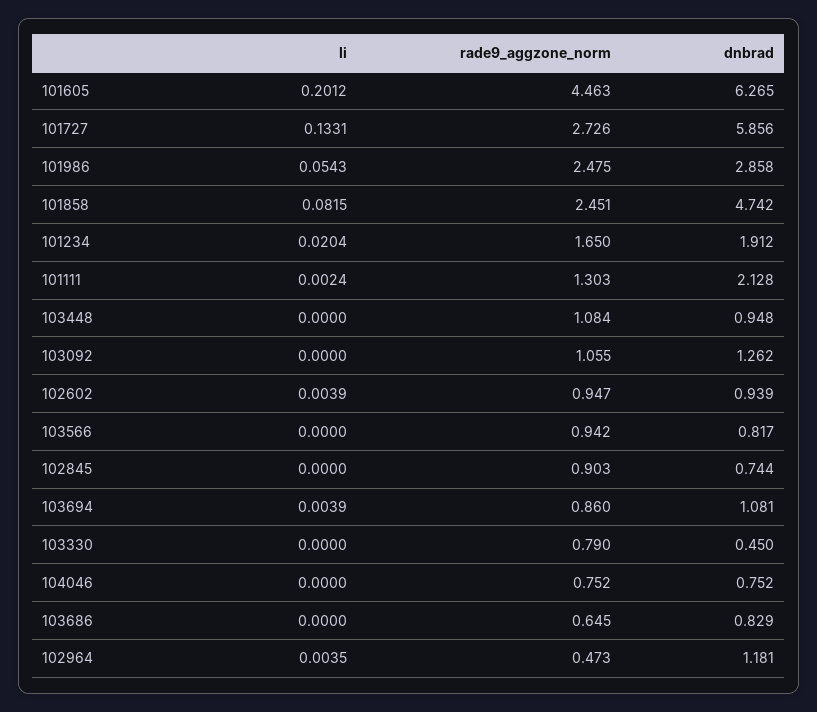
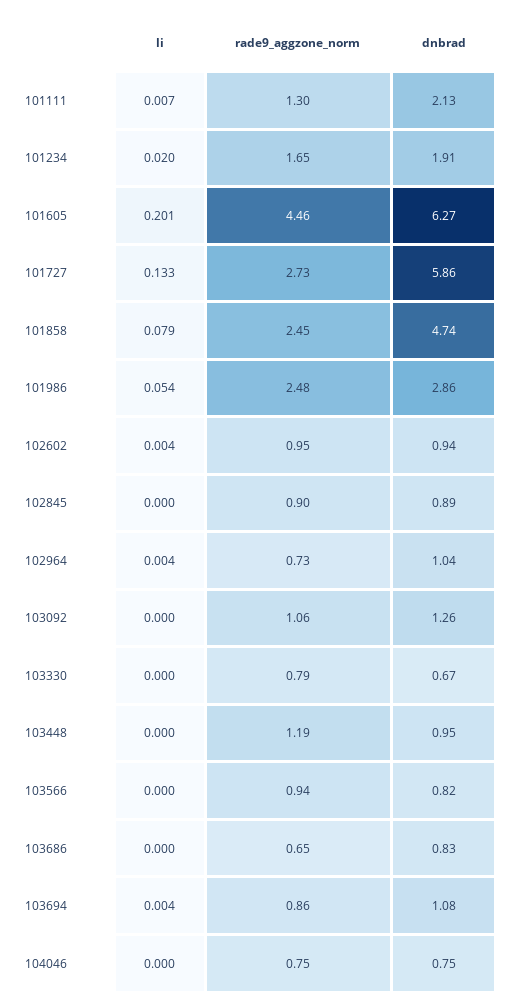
li, 101858: 0.0815 -> 0.079
li, 101111: 0.0024 -> 0.007
rade9_aggzone_norm, 103448: 1.084 -> 1.19
dnbrad, 102845: 0.744 -> 0.89
dnbrad, 103330: 0.45 -> 0.67
rade9_aggzone_norm, 102964: 0.473 -> 0.73
dnbrad, 102964: 1.181 -> 1.04

